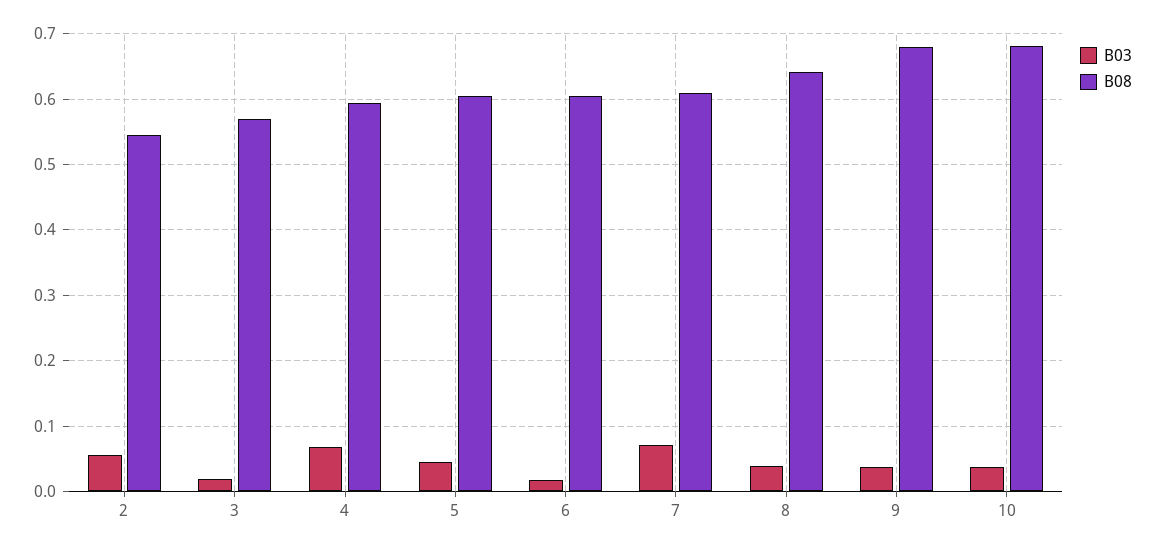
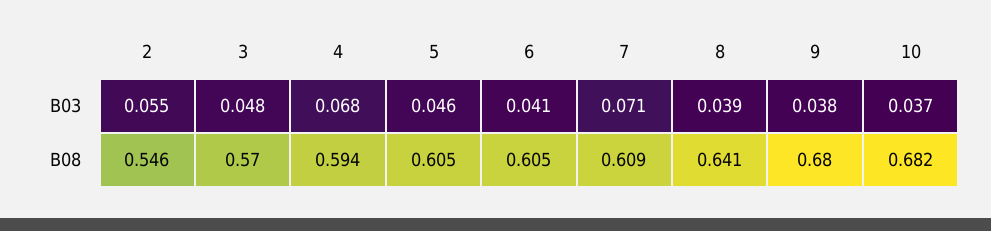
B03, 3: 0.02 -> 0.048
B03, 6: 0.02 -> 0.041

